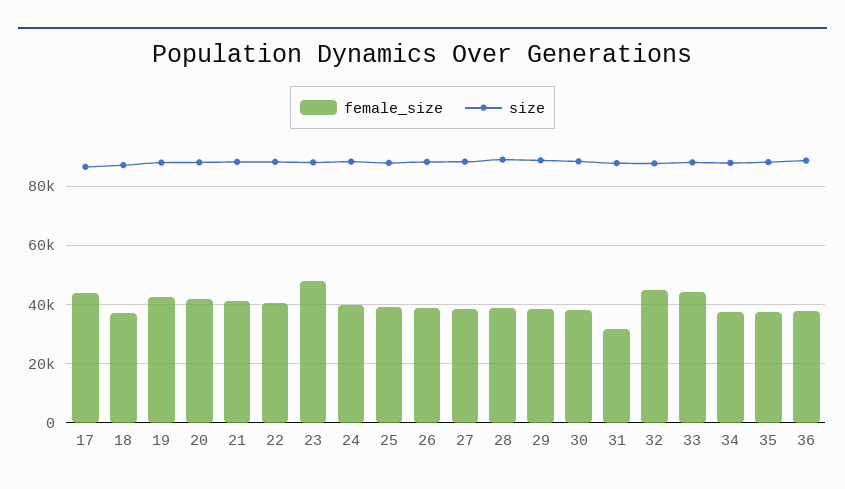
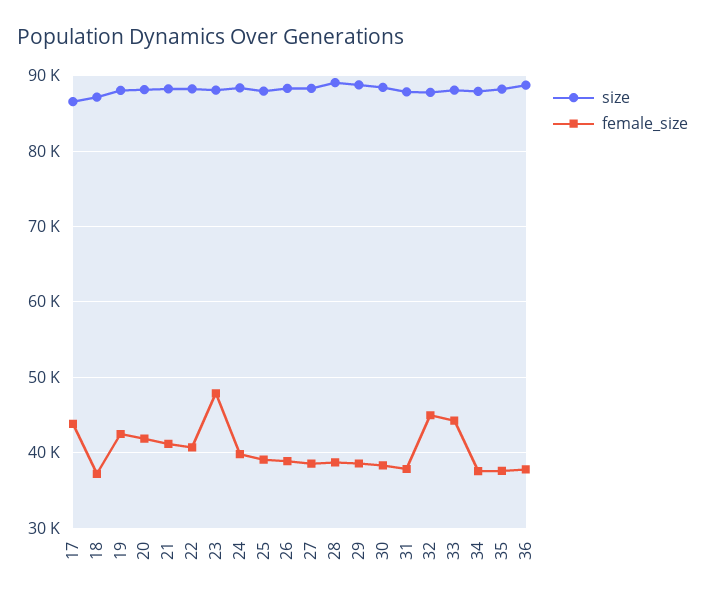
female_size, 31: 32500 -> 38000

